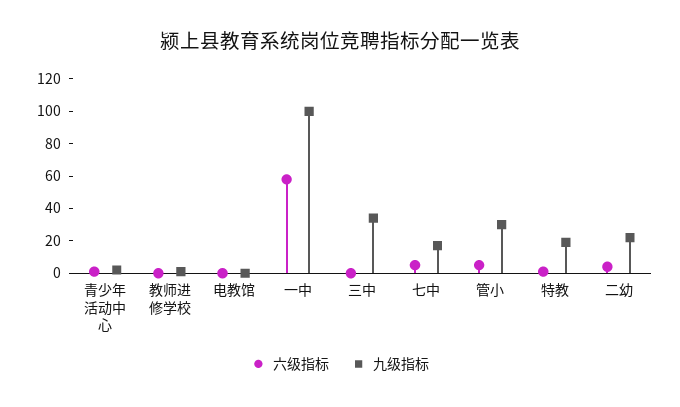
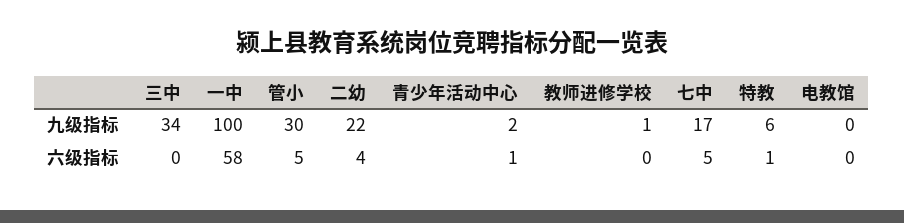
九级指标, 特教: 20 -> 6

